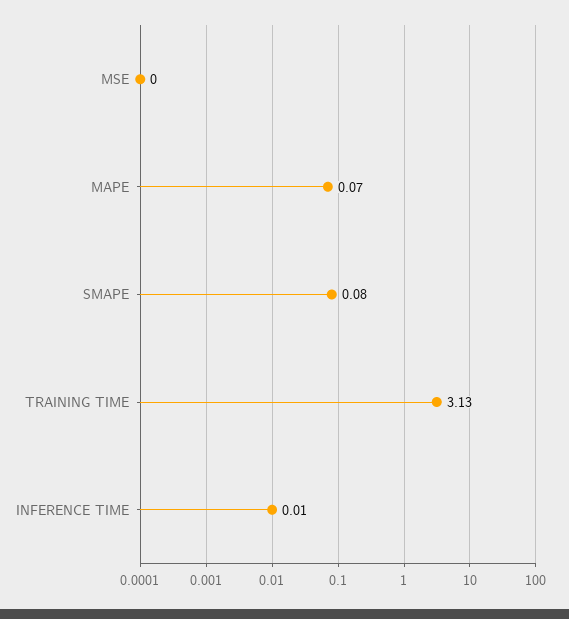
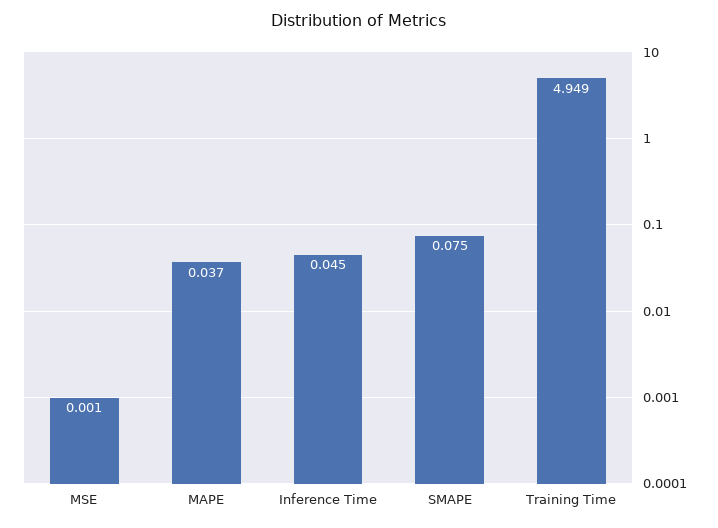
MAPE: 0.07 -> 0.037
TRAINING TIME: 3.13 -> 4.949
INFERENCE TIME: 0.01 -> 0.045

